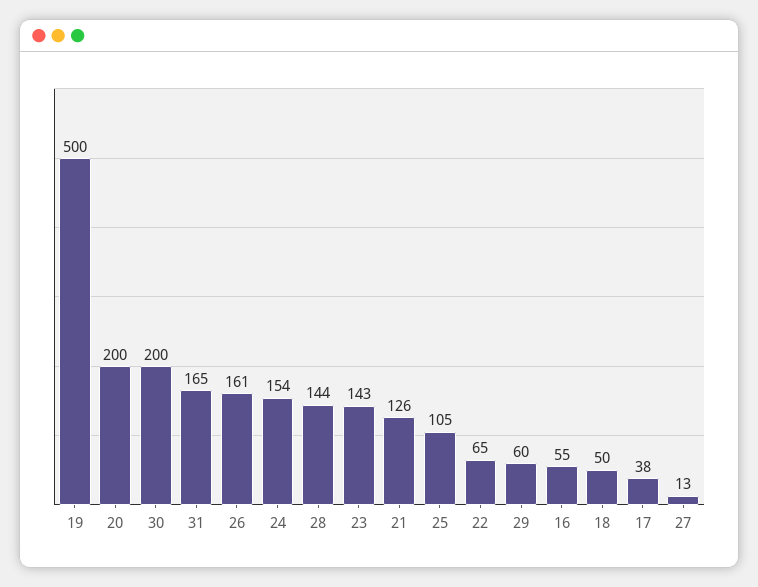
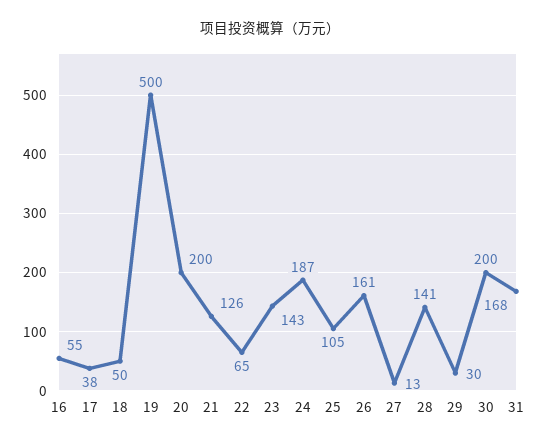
31: 165 -> 168
24: 154 -> 187
28: 144 -> 141
29: 60 -> 30

